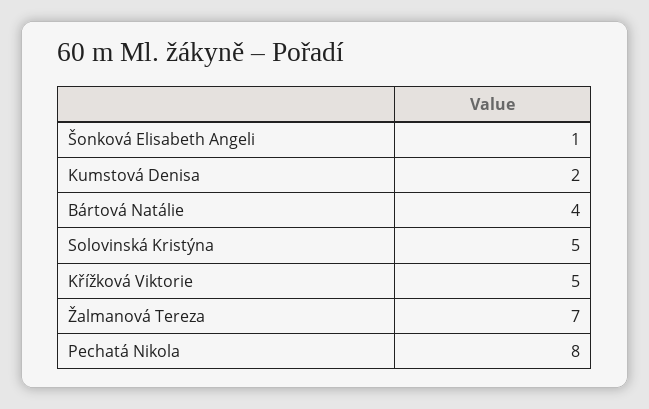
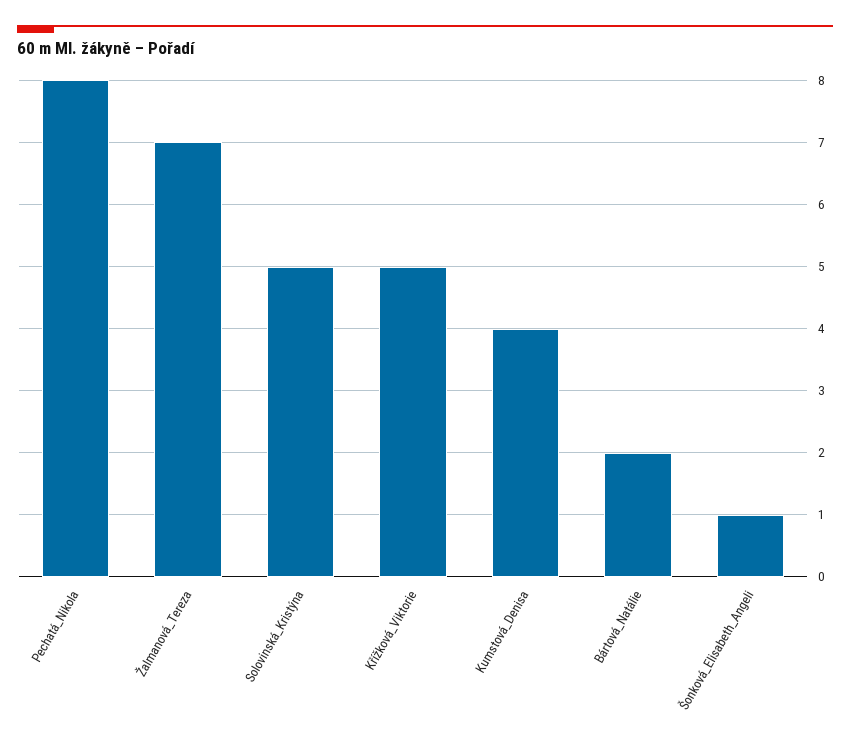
Kumstová Denisa: 2 -> 4
Bártová Natálie: 4 -> 2

